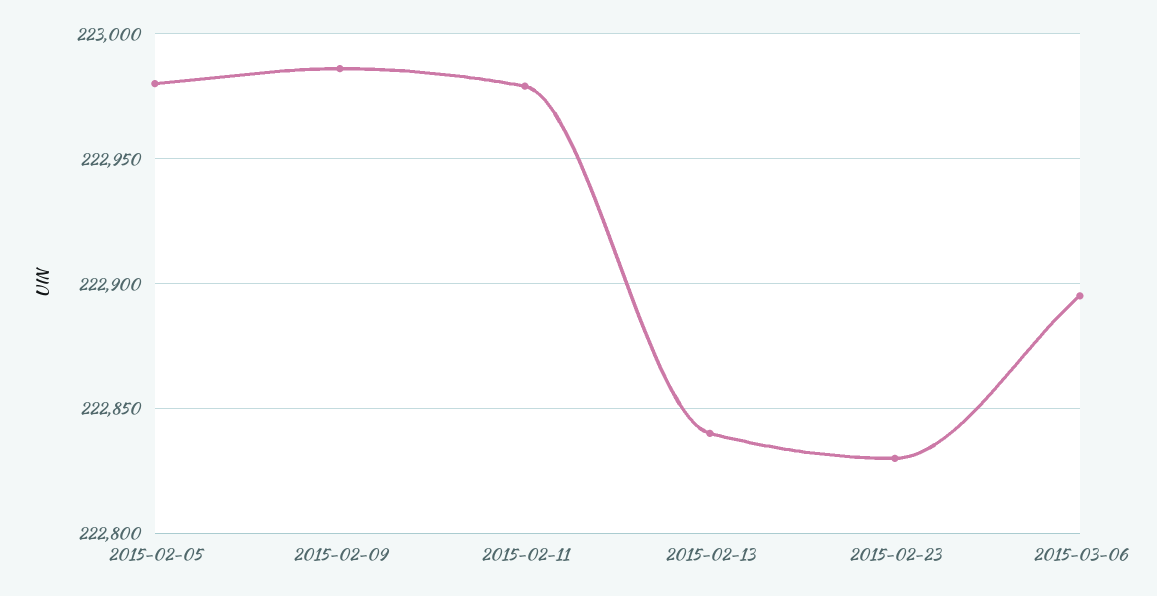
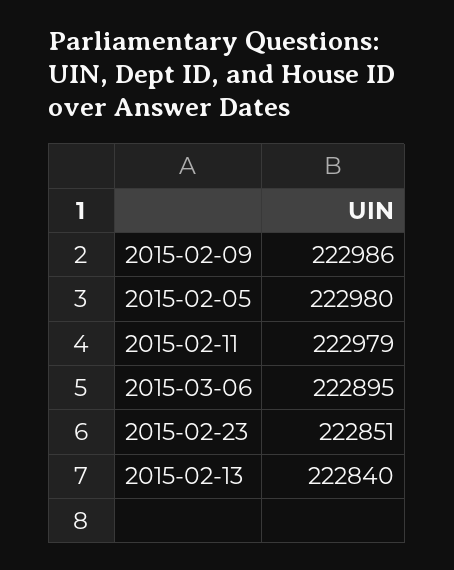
2015-02-23: 222830 -> 222851

